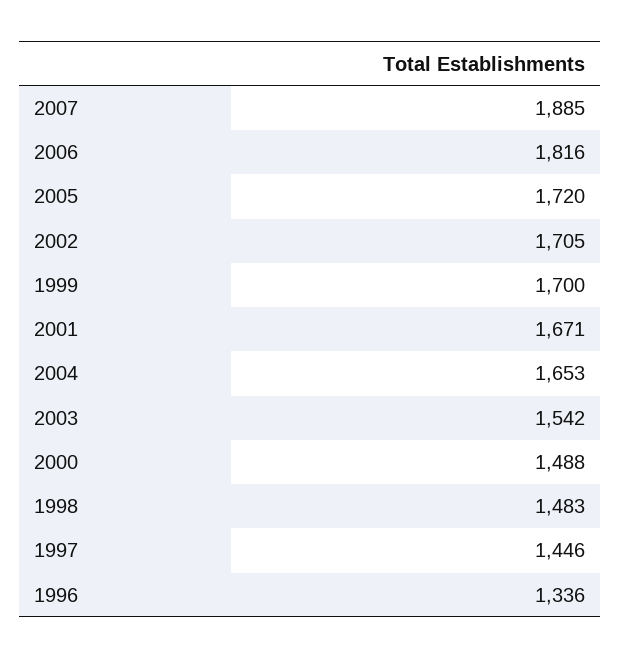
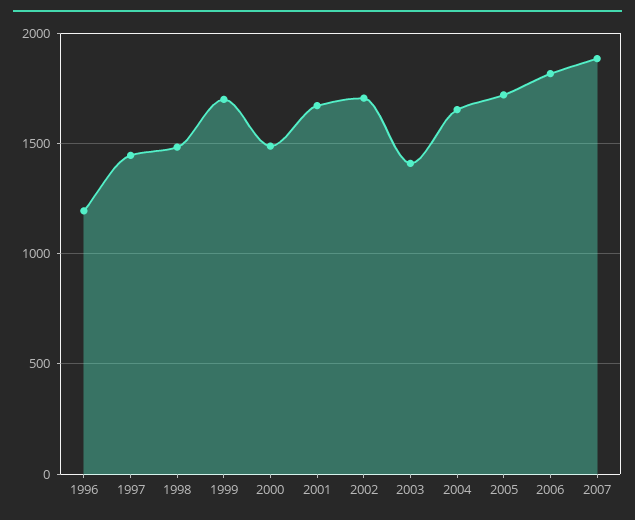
2003: 1542 -> 1400
1996: 1336 -> 1200

